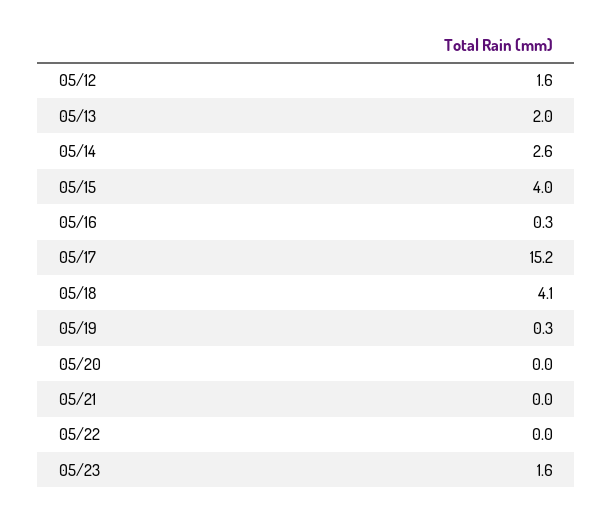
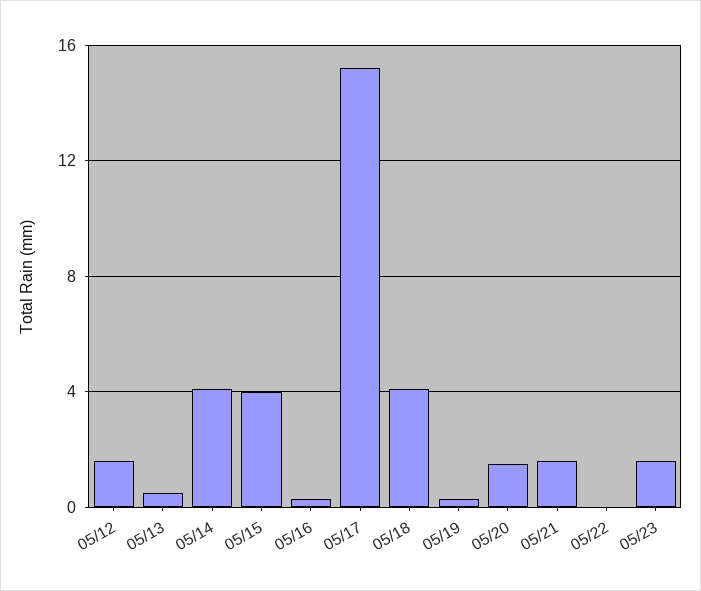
05/13: 2 -> 0.5
05/14: 2.6 -> 4
05/20: 0 -> 1.5
05/21: 0 -> 1.5

